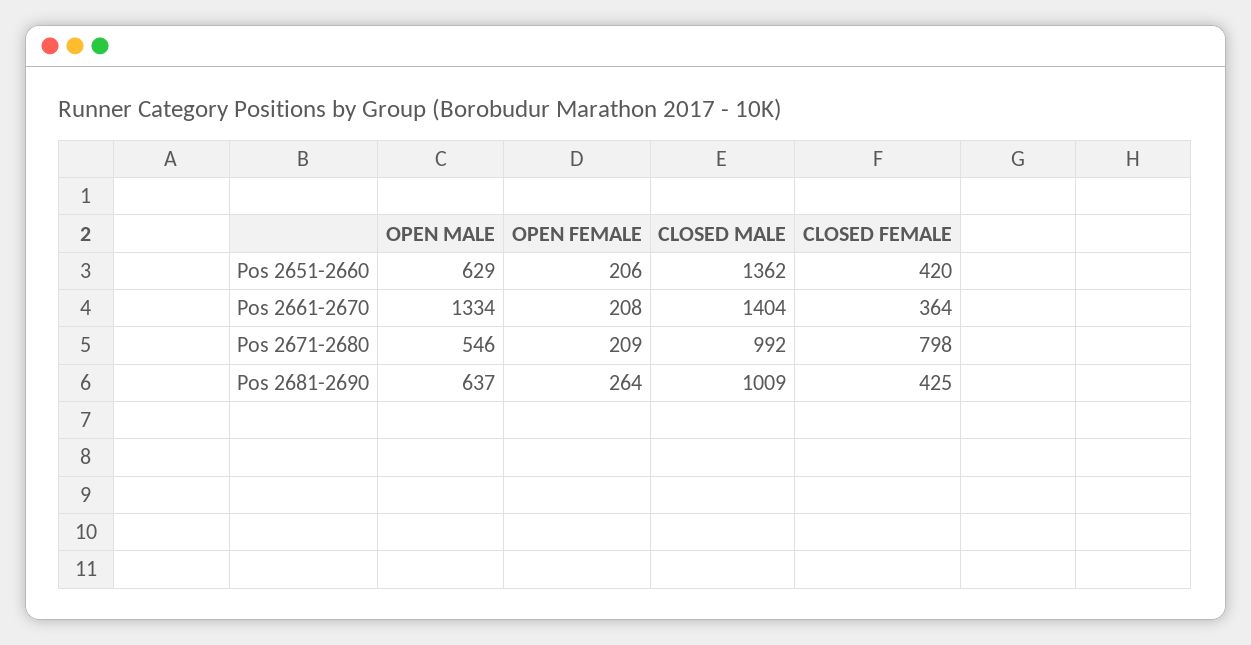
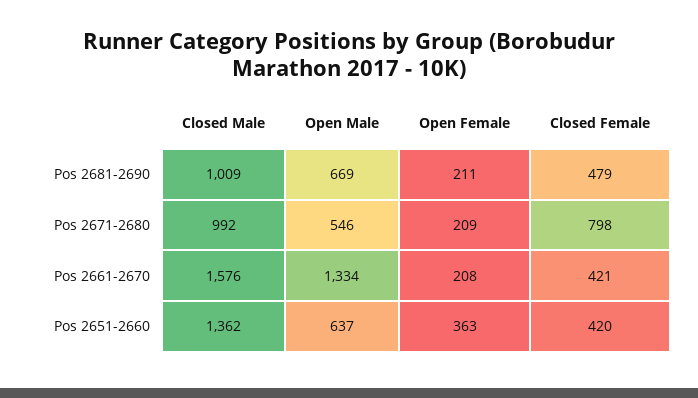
OPEN MALE, Pos 2651-2660: 629 -> 637
OPEN FEMALE, Pos 2651-2660: 206 -> 363
CLOSED MALE, Pos 2661-2670: 1404 -> 1576
CLOSED FEMALE, Pos 2661-2670: 364 -> 421
OPEN MALE, Pos 2681-2690: 637 -> 669
OPEN FEMALE, Pos 2681-2690: 264 -> 211
CLOSED FEMALE, Pos 2681-2690: 425 -> 479

